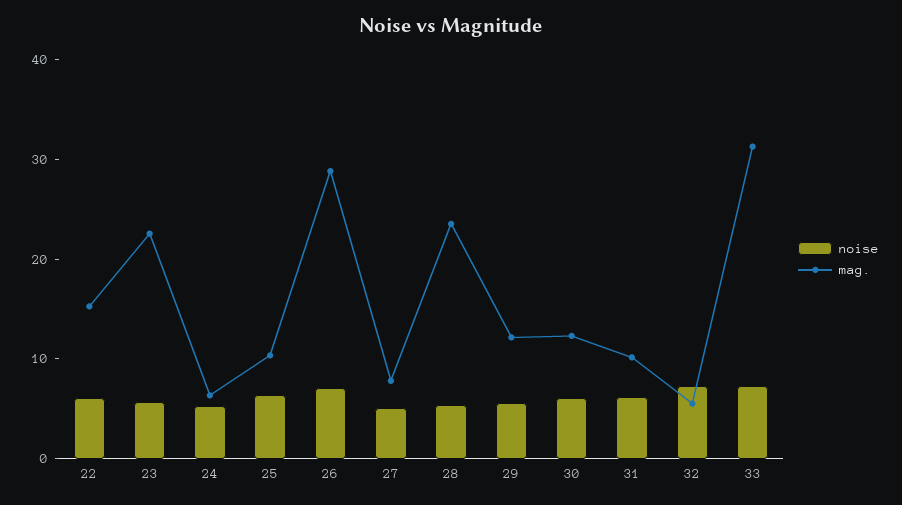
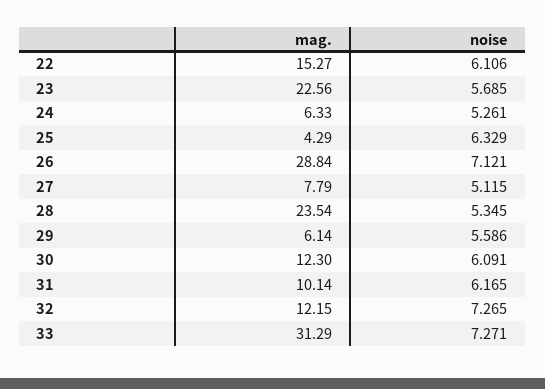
mag., 25: 10 -> 4.29
mag., 29: 12 -> 6.14
mag., 32: 6 -> 12.15

